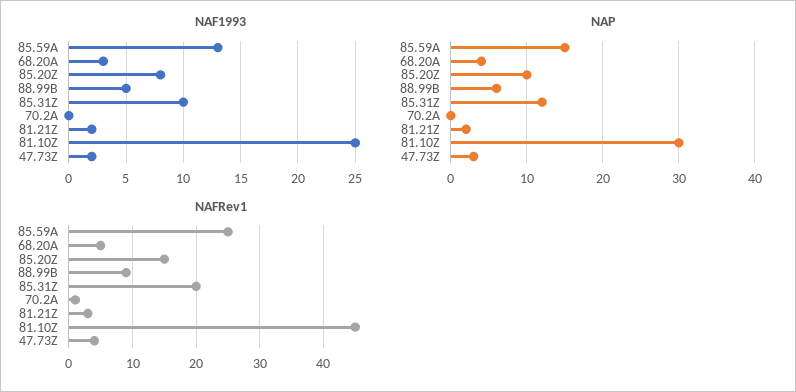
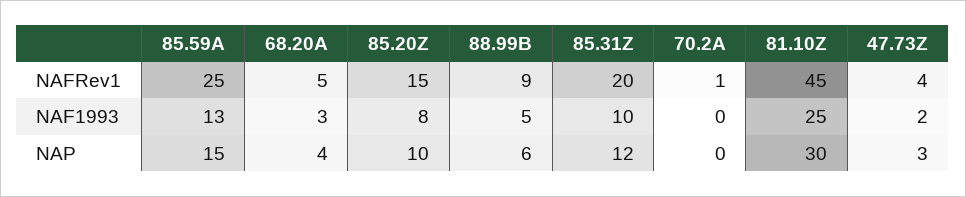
NAF1993, 81.21Z: 2 -> none
NAP, 81.21Z: 2 -> none
NAFRev1, 81.21Z: 3 -> none

